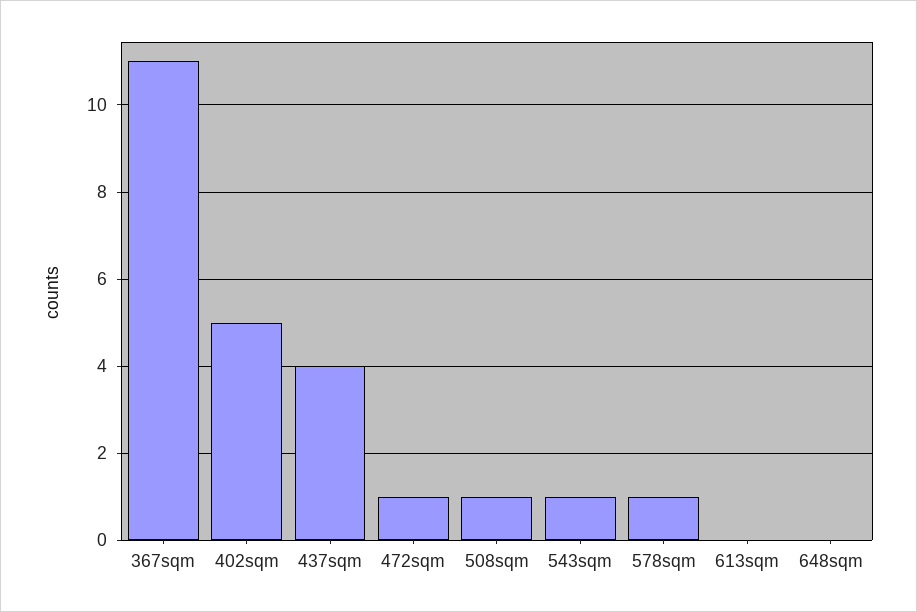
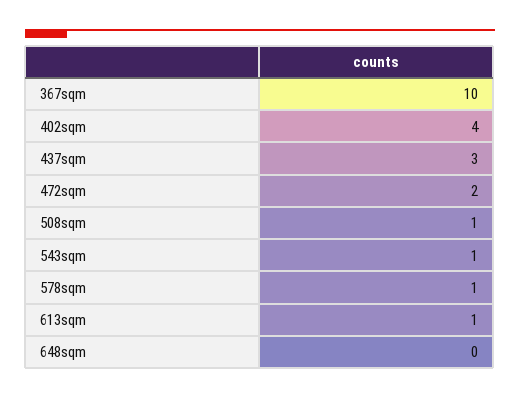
367sqm: 11 -> 10
402sqm: 5 -> 4
437sqm: 4 -> 3
472sqm: 1 -> 2
613sqm: 0 -> 1

